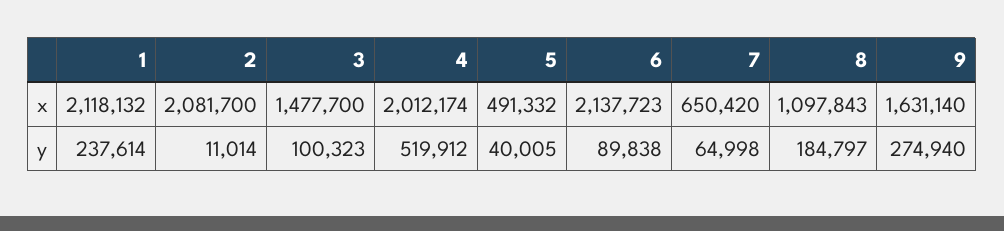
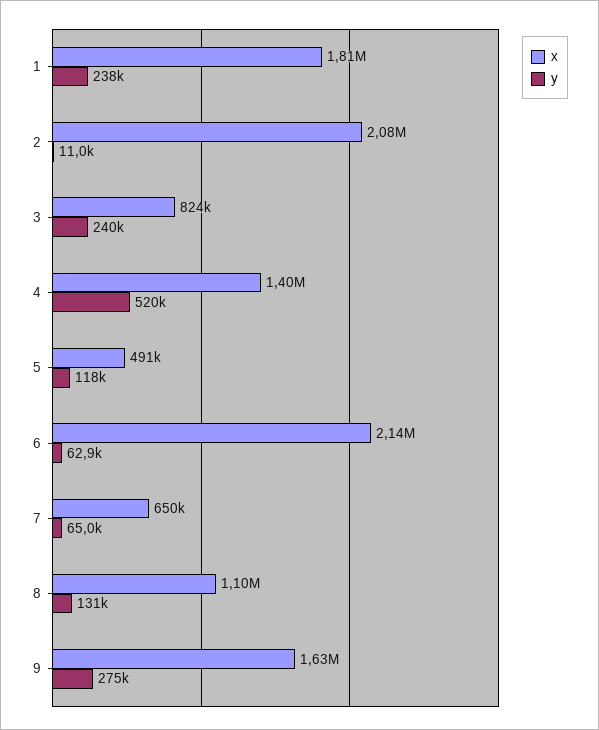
x, 1: 2118132 -> 1810000
x, 3: 1477700 -> 824000
x, 4: 2012174 -> 1400000
y, 3: 100323 -> 240000
y, 5: 40005 -> 118000
y, 6: 89838 -> 62900
y, 8: 184797 -> 131000

